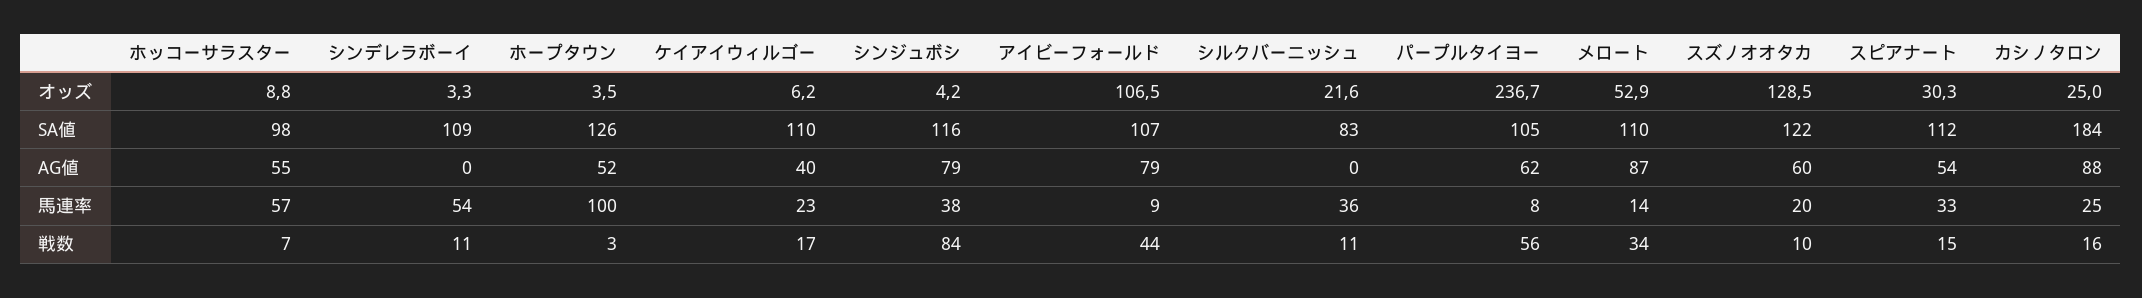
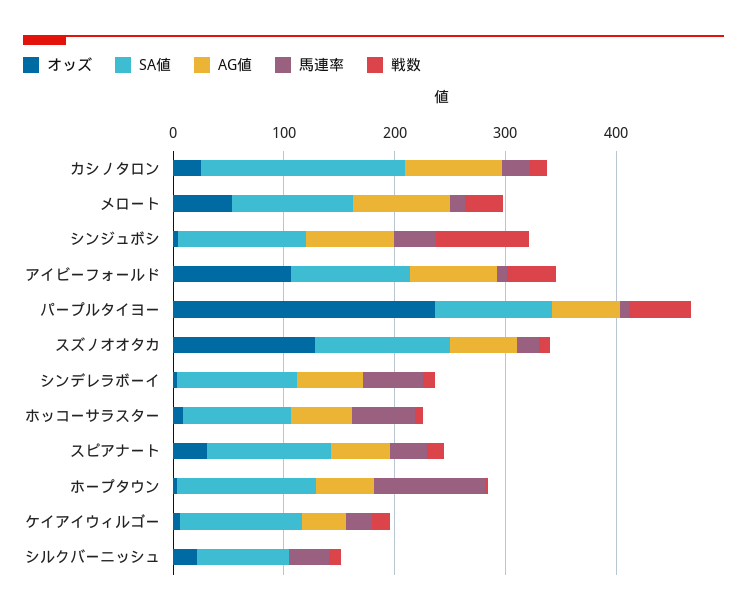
AG値, シンデレラボーイ: 0 -> 60

